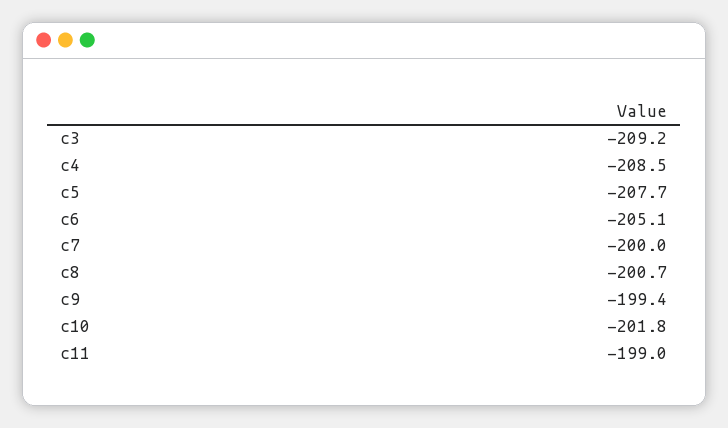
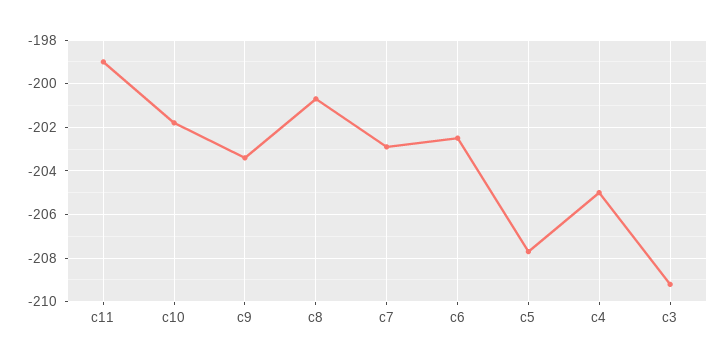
c4: -208.5 -> -205
c6: -205.1 -> -202.5
c7: -200 -> -203
c9: -199.4 -> -203.5

